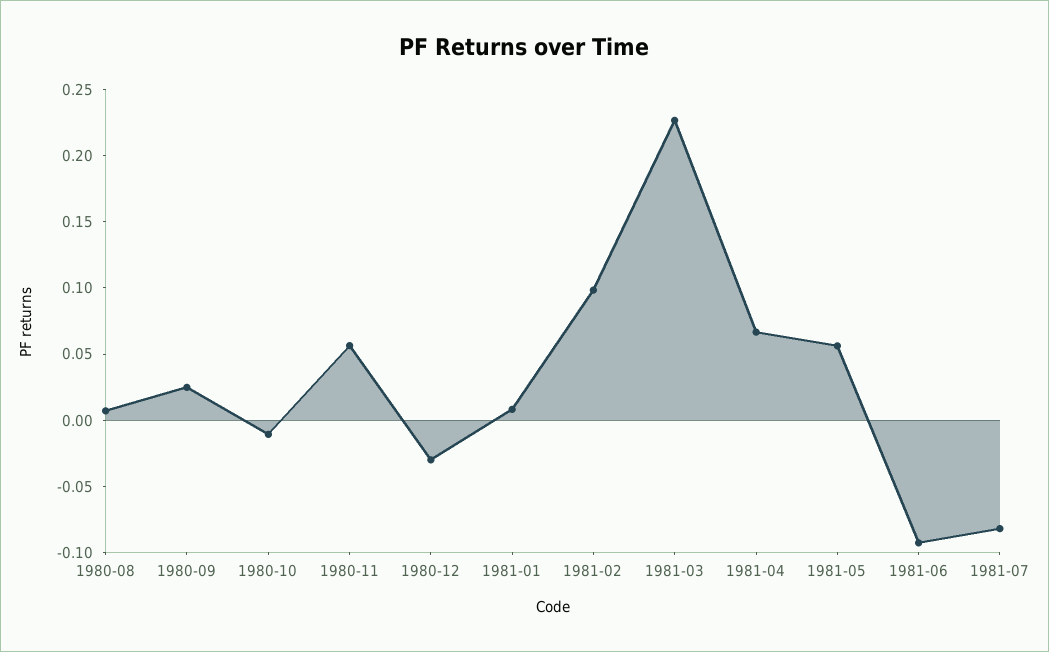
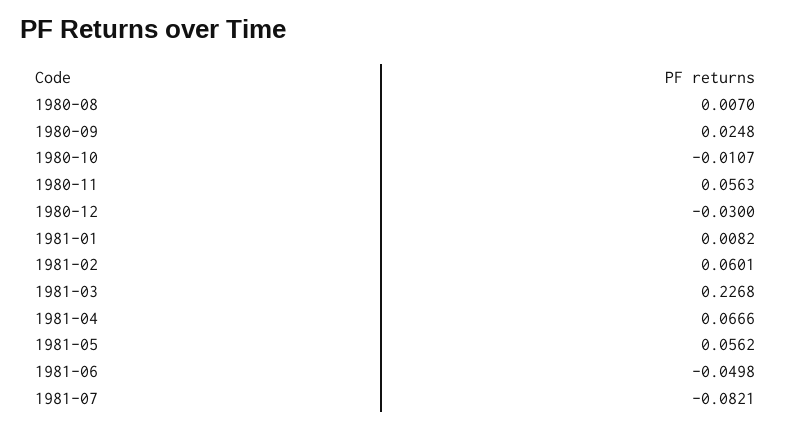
1981-02: 0.1 -> 0.0601
1981-06: -0.09 -> -0.0498

